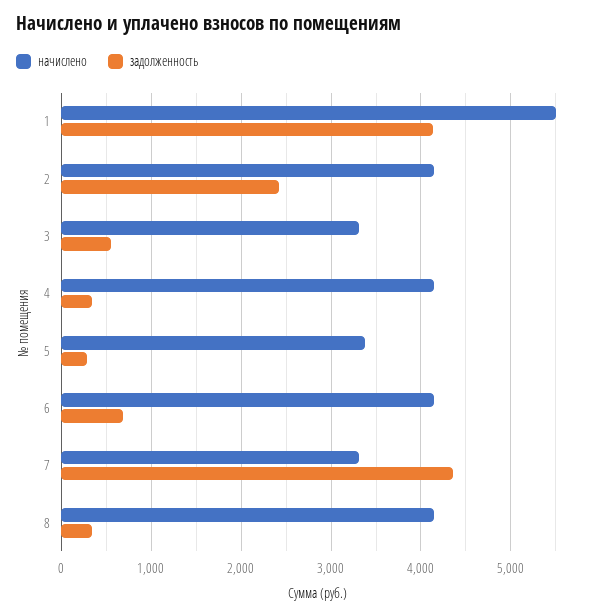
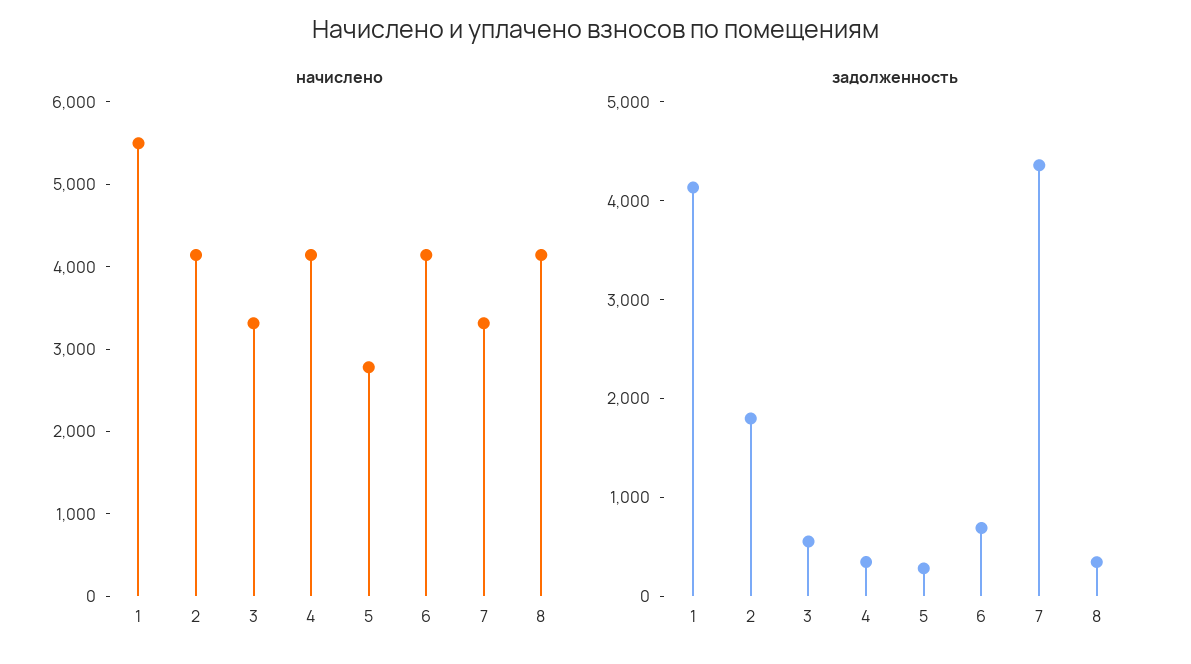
задолженность, 2: 2400 -> 1800
начислено, 5: 3400 -> 2800

